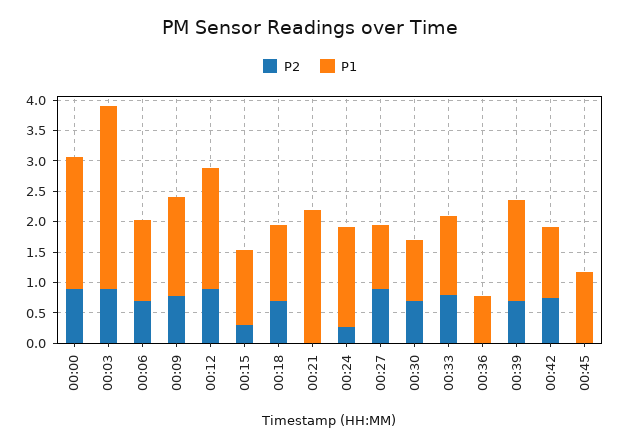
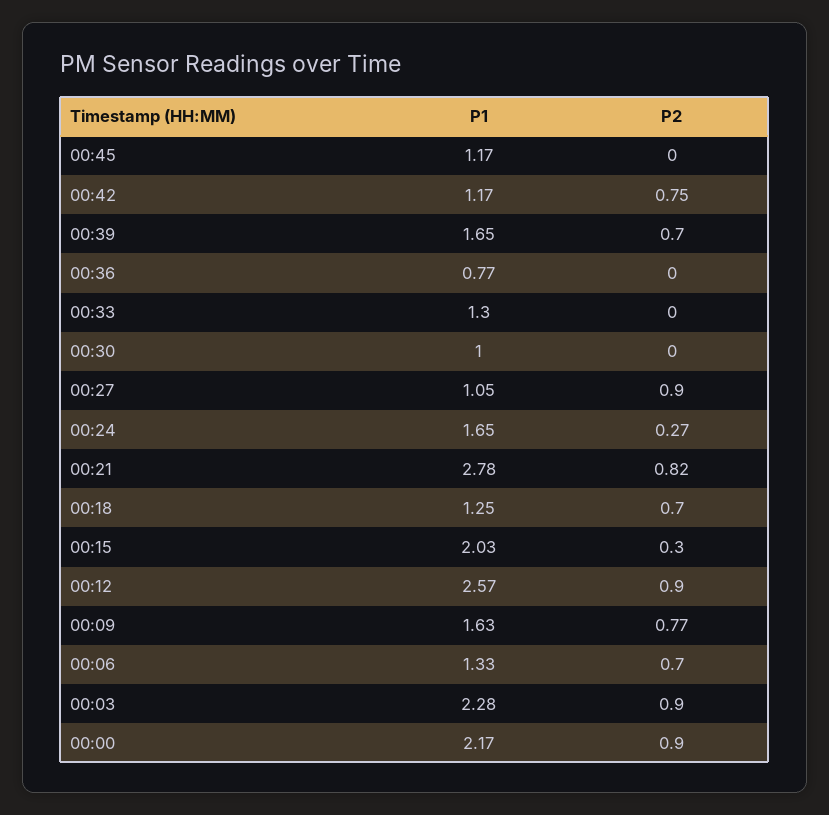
P1, 00:03: 3 -> 2.28
P1, 00:12: 2 -> 2.57
P1, 00:15: 1.25 -> 2.03
P2, 00:21: 0 -> 0.82
P1, 00:21: 2.25 -> 2.78
P2, 00:30: 0.75 -> 0
P2, 00:33: 0.75 -> 0

